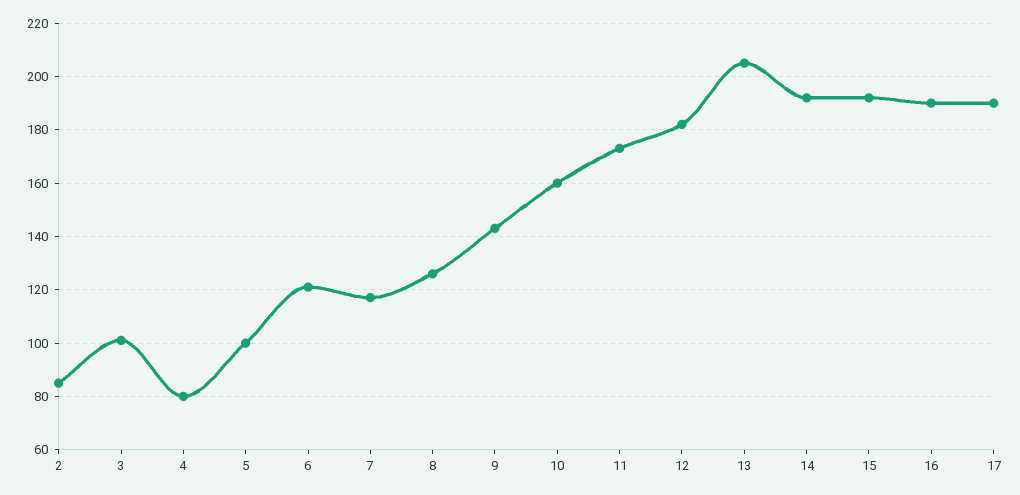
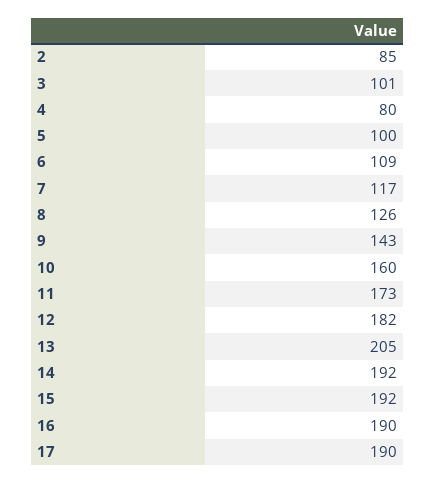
6: 120 -> 109

